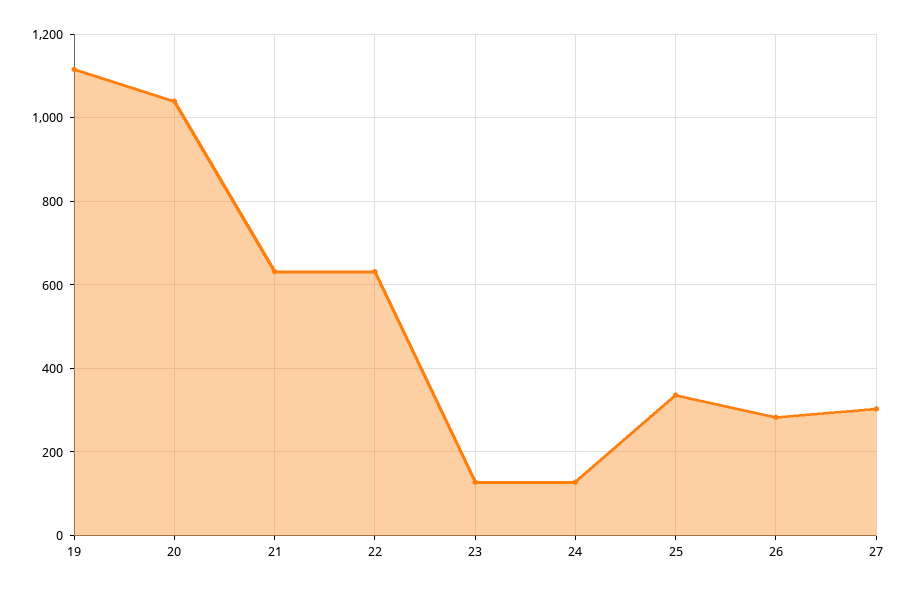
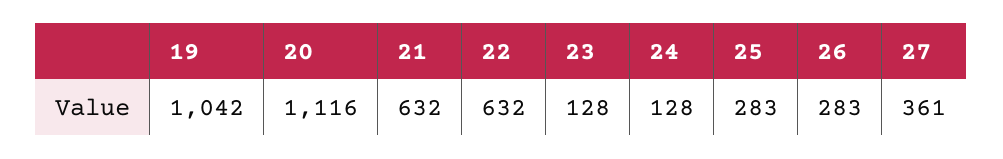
19: 1120 -> 1042
20: 1040 -> 1116
25: 340 -> 283
27: 300 -> 361

